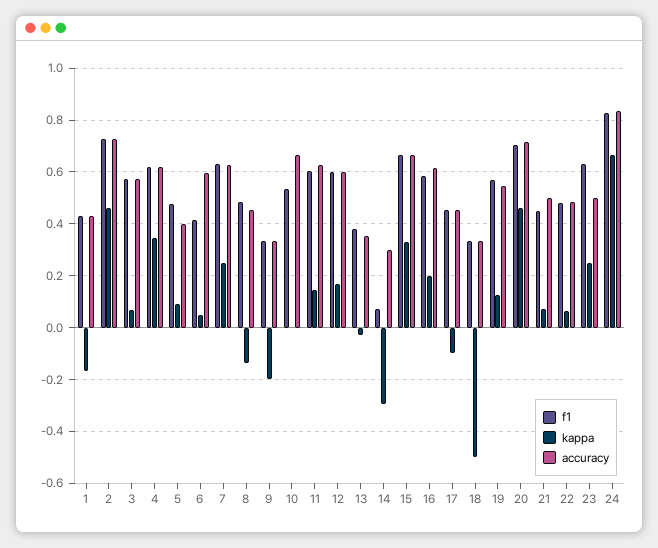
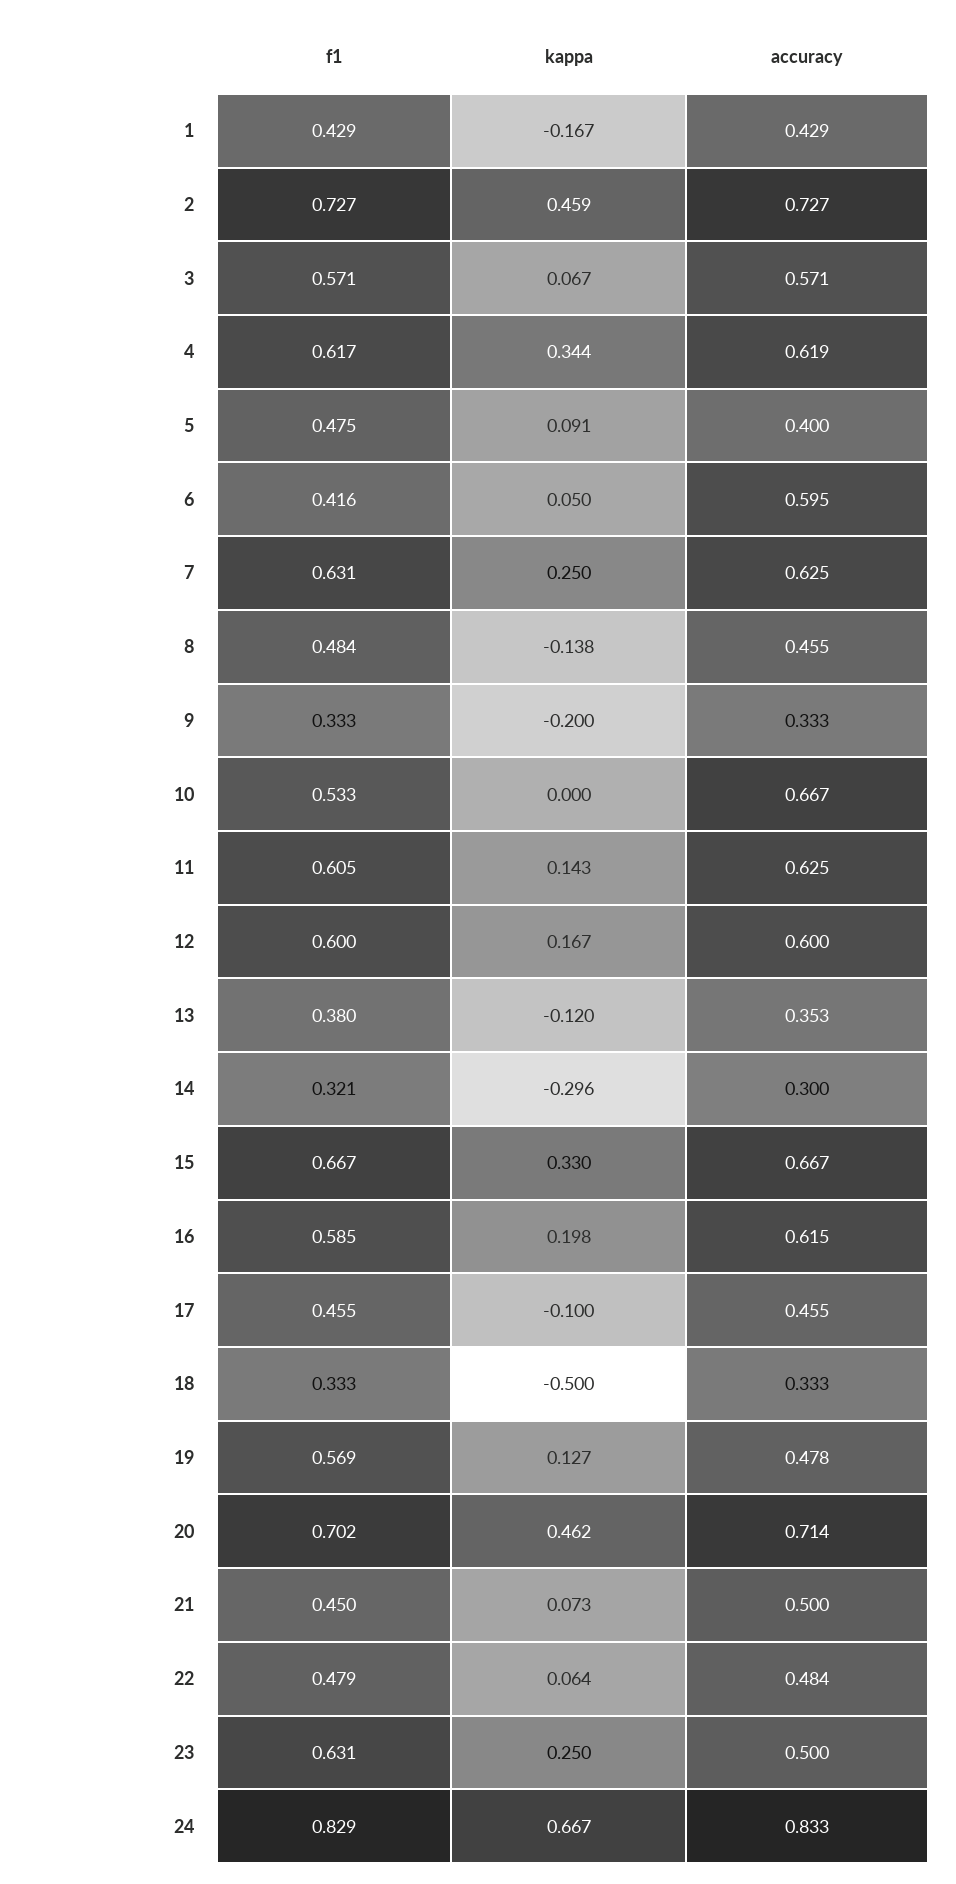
kappa, 13: -0.025 -> -0.12
f1, 14: 0.075 -> 0.321
accuracy, 19: 0.55 -> 0.478

